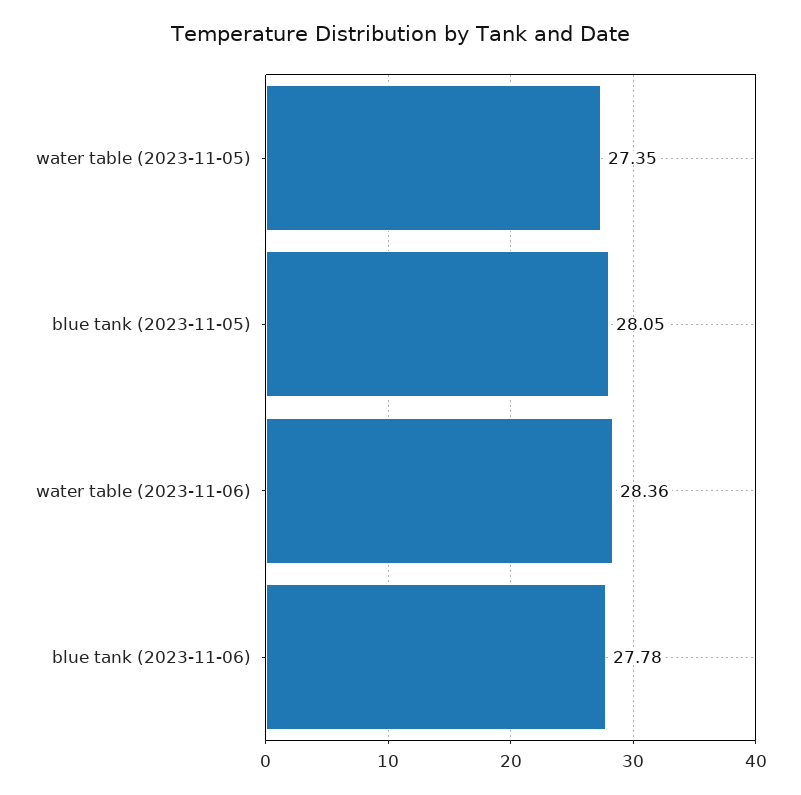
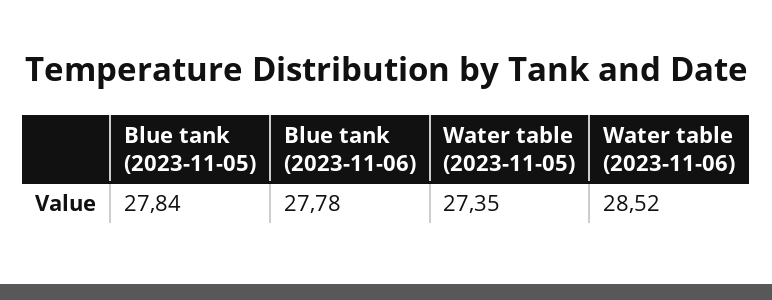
blue tank (2023-11-05): 28.05 -> 27.84
water table (2023-11-06): 28.36 -> 28.52

